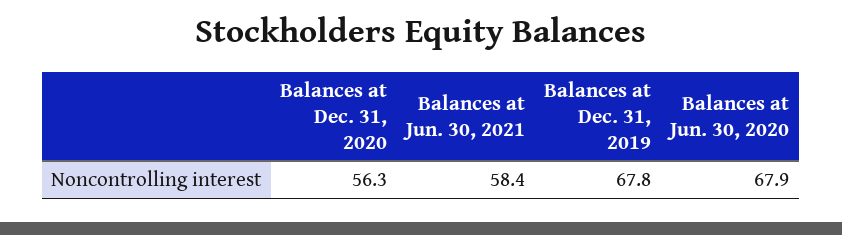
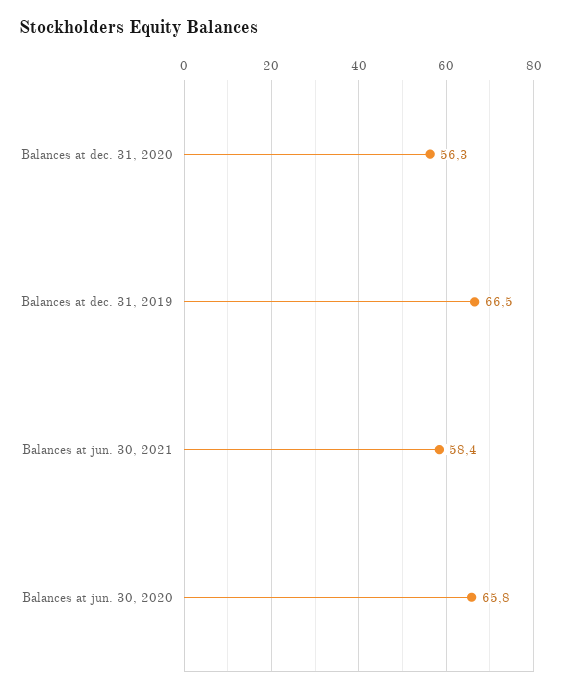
Balances at Dec. 31, 2019: 67.8 -> 66.5
Balances at Jun. 30, 2020: 67.9 -> 65.8

